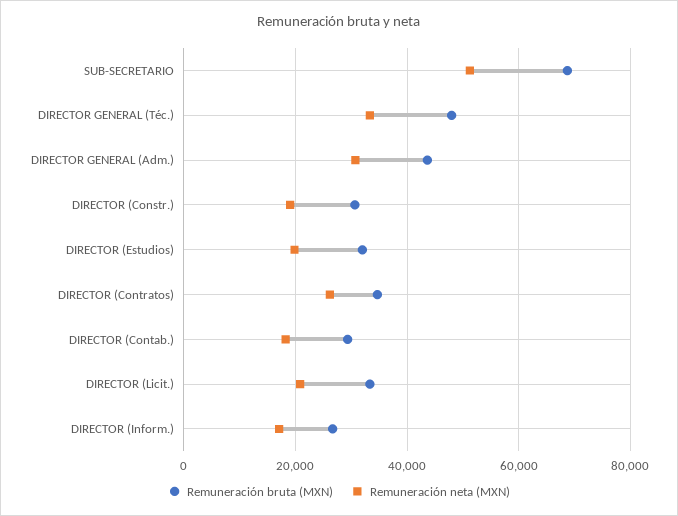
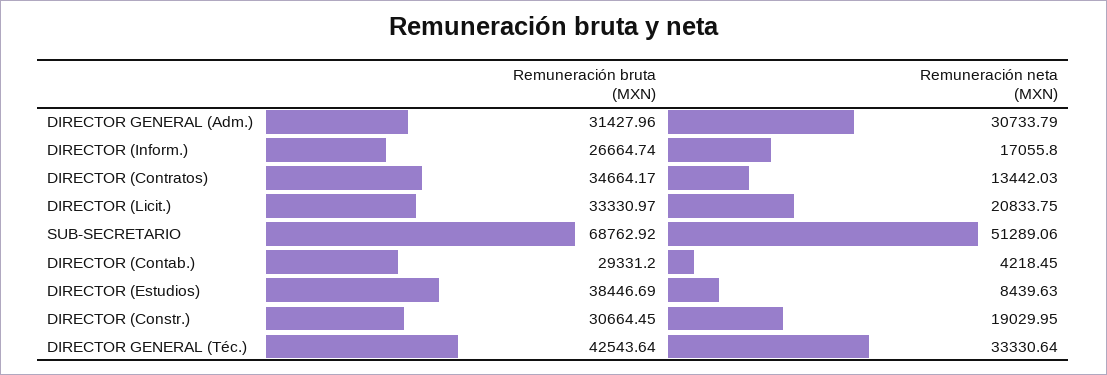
Remuneración bruta (MXN), DIRECTOR GENERAL (Téc.): 48000 -> 42543.64
Remuneración bruta (MXN), DIRECTOR GENERAL (Adm.): 44000 -> 31427.96
Remuneración bruta (MXN), DIRECTOR (Estudios): 32000 -> 38446.69
Remuneración neta (MXN), DIRECTOR (Estudios): 20000 -> 8439.63
Remuneración neta (MXN), DIRECTOR (Contratos): 26000 -> 13442.03
Remuneración neta (MXN), DIRECTOR (Contab.): 18000 -> 4218.45

